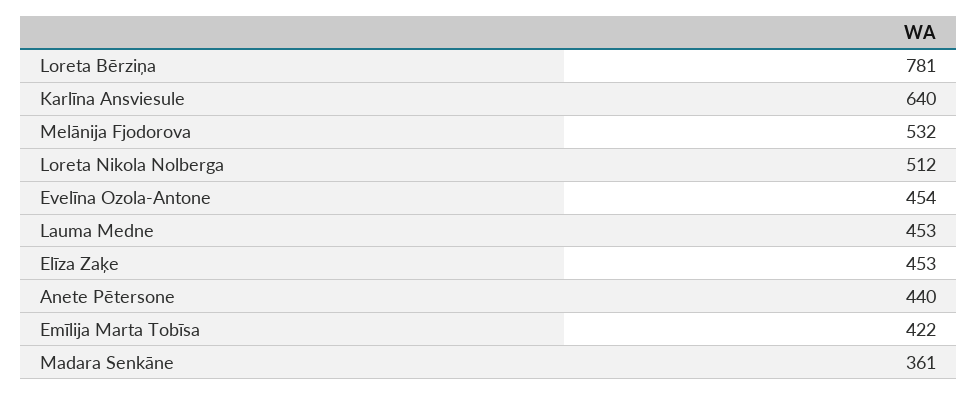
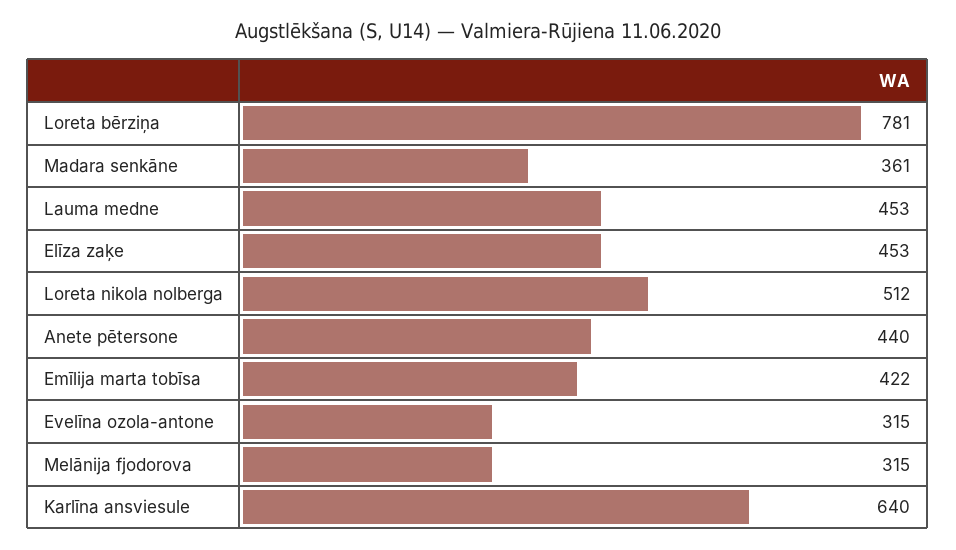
Melānija Fjodorova: 532 -> 315
Evelīna Ozola-Antone: 454 -> 315

